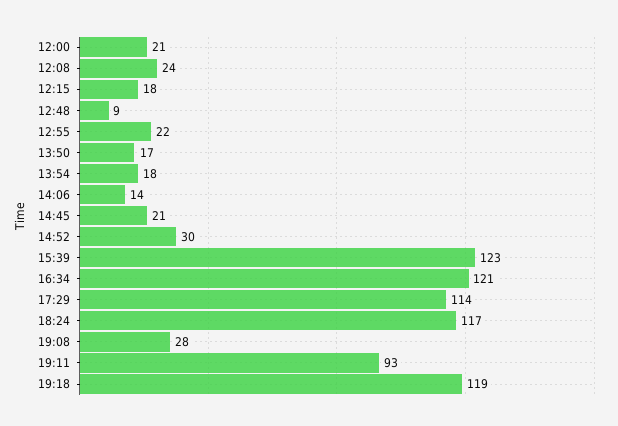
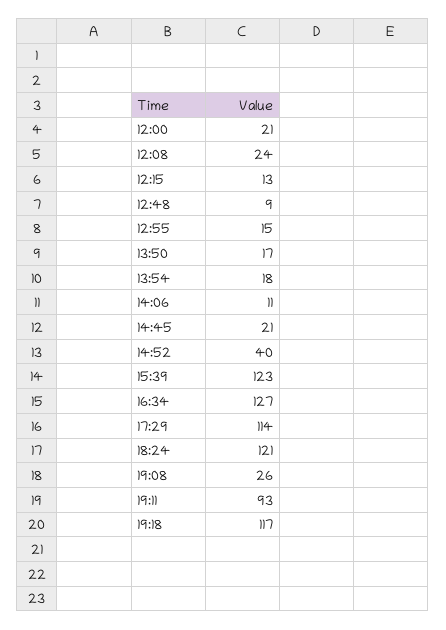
12:15: 18 -> 13
12:55: 22 -> 15
14:06: 14 -> 11
14:52: 30 -> 40
16:34: 121 -> 127
18:24: 117 -> 121
19:08: 28 -> 26
19:18: 119 -> 117

